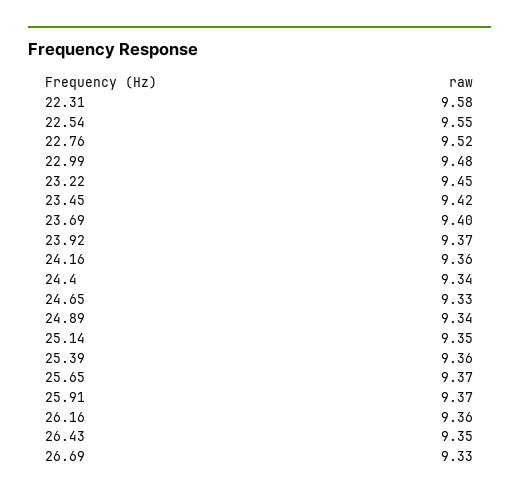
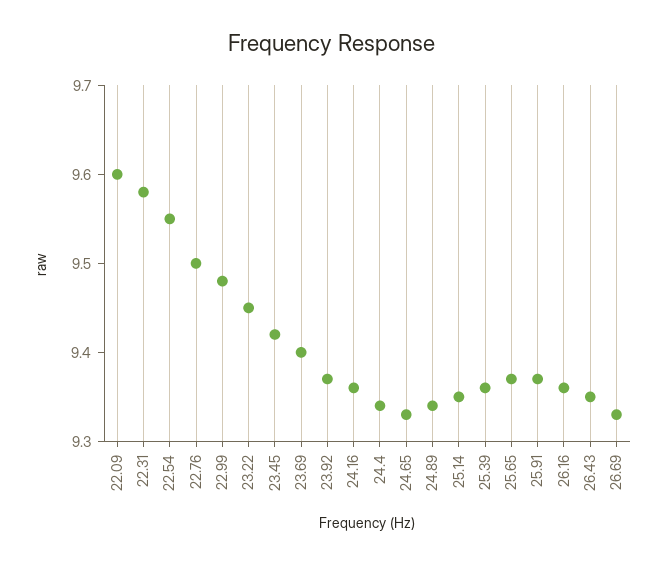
22.76: 9.52 -> 9.5
22.09: none -> 9.6

